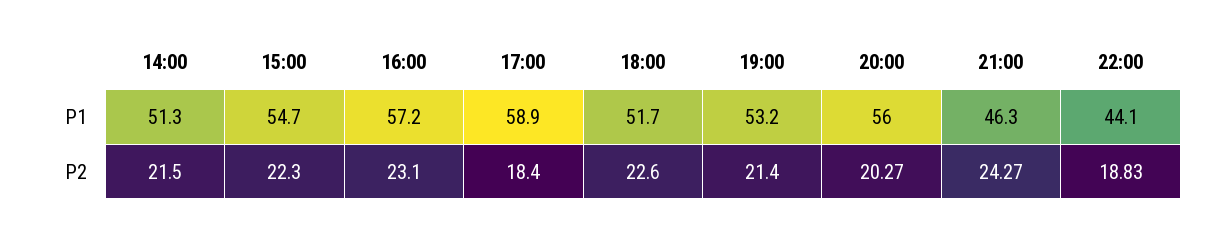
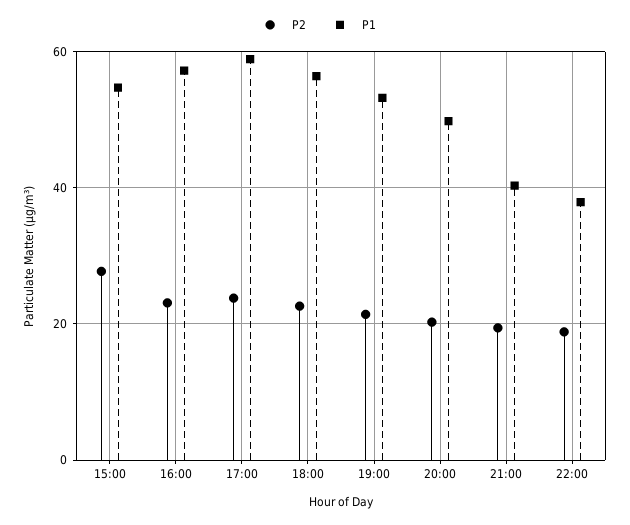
P1, 14:00: 51.3 -> none
P1, 18:00: 51.7 -> 56
P1, 20:00: 56 -> 50
P1, 21:00: 46.3 -> 40
P1, 22:00: 44.1 -> 38
P2, 14:00: 21.5 -> none
P2, 15:00: 22.3 -> 28
P2, 17:00: 18.4 -> 24
P2, 21:00: 24.27 -> 20

